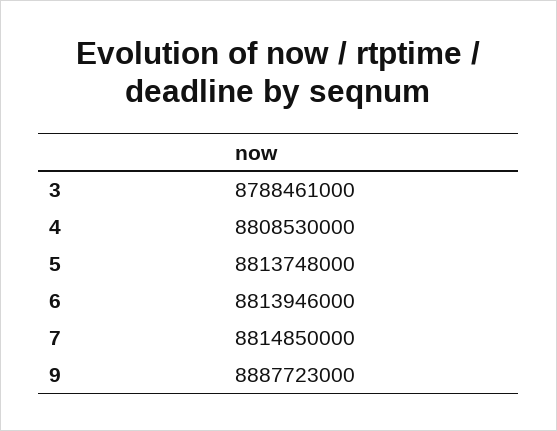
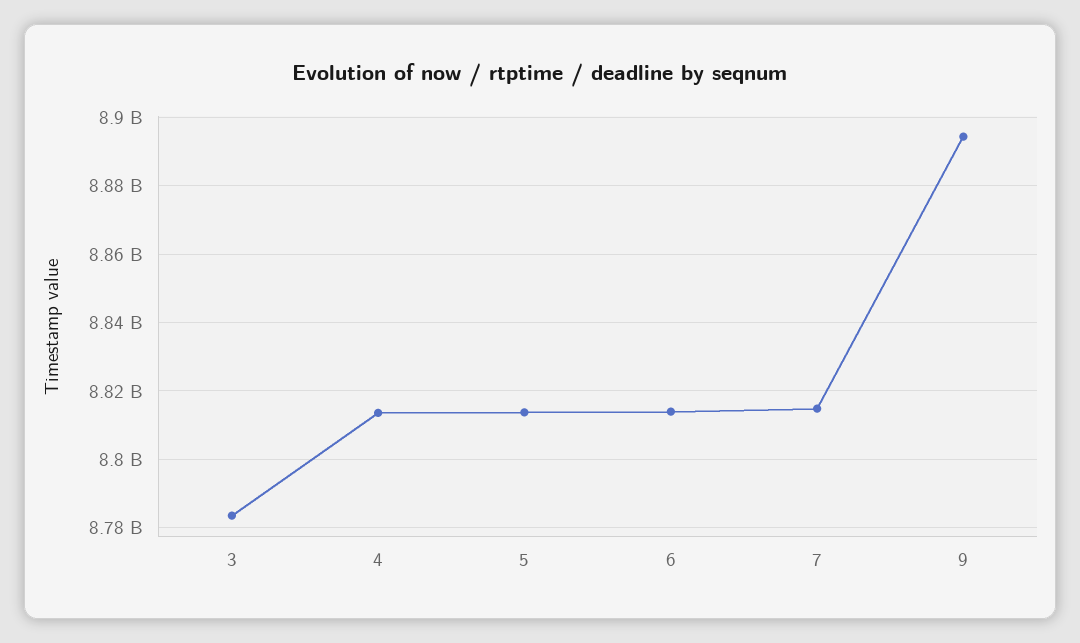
3: 8788461000 -> 8784000000
4: 8808530000 -> 8814000000
9: 8887723000 -> 8894000000

